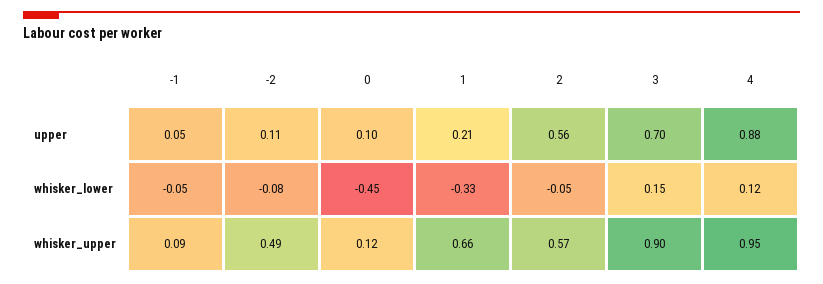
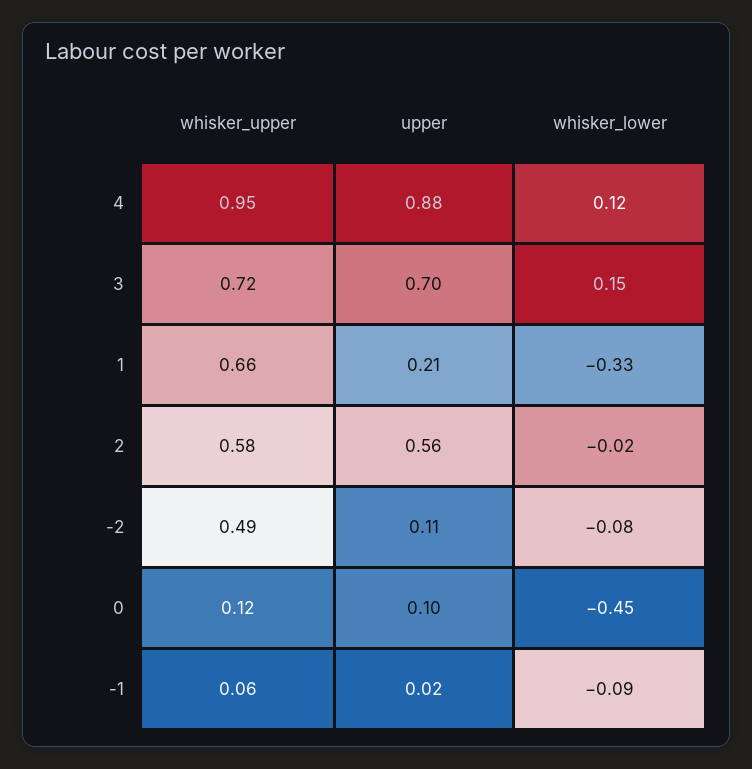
-1, upper: 0.05 -> 0.02
-1, whisker_lower: -0.05 -> -0.09
2, whisker_lower: -0.05 -> -0.02
-1, whisker_upper: 0.09 -> 0.06
2, whisker_upper: 0.57 -> 0.58
3, whisker_upper: 0.9 -> 0.72

